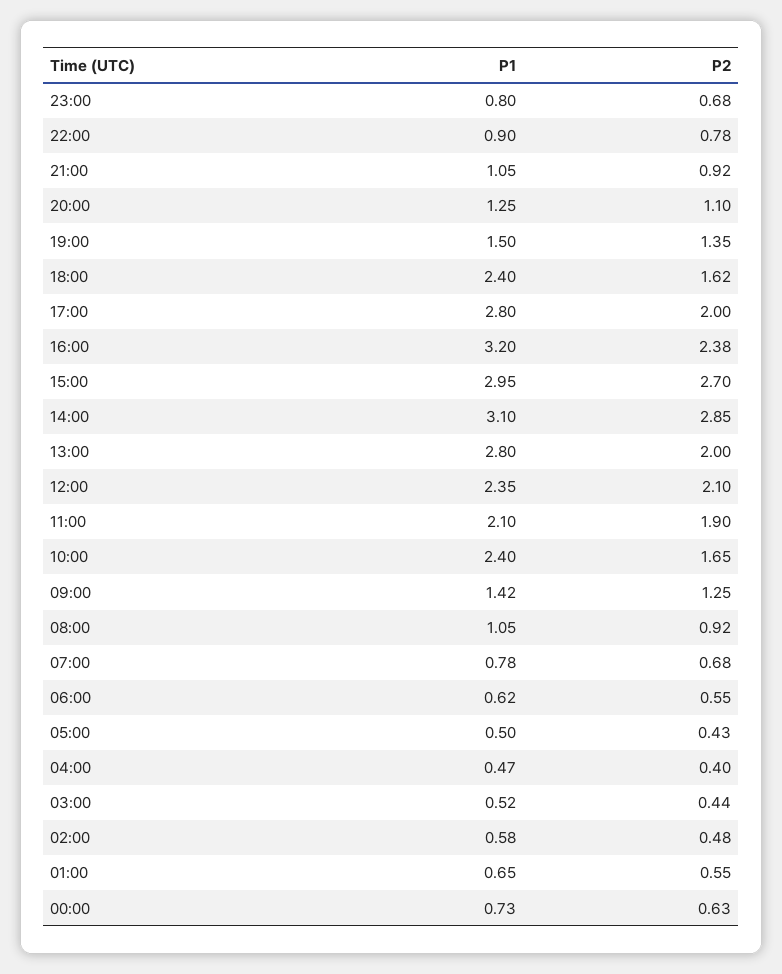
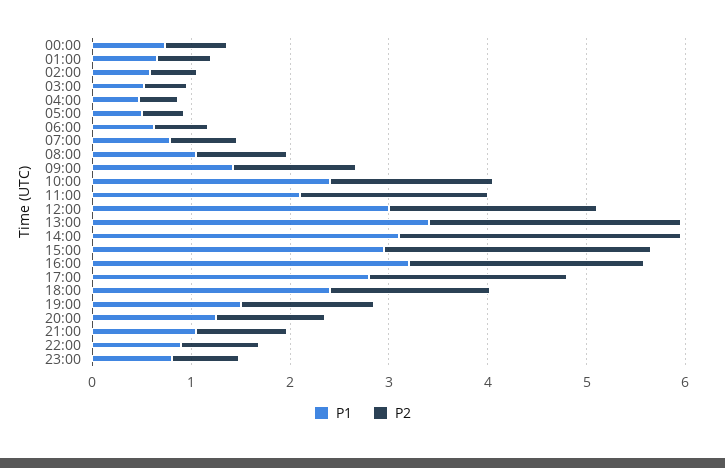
P1, 13:00: 2.8 -> 3.4
P2, 13:00: 2 -> 2.6
P1, 12:00: 2.35 -> 3

